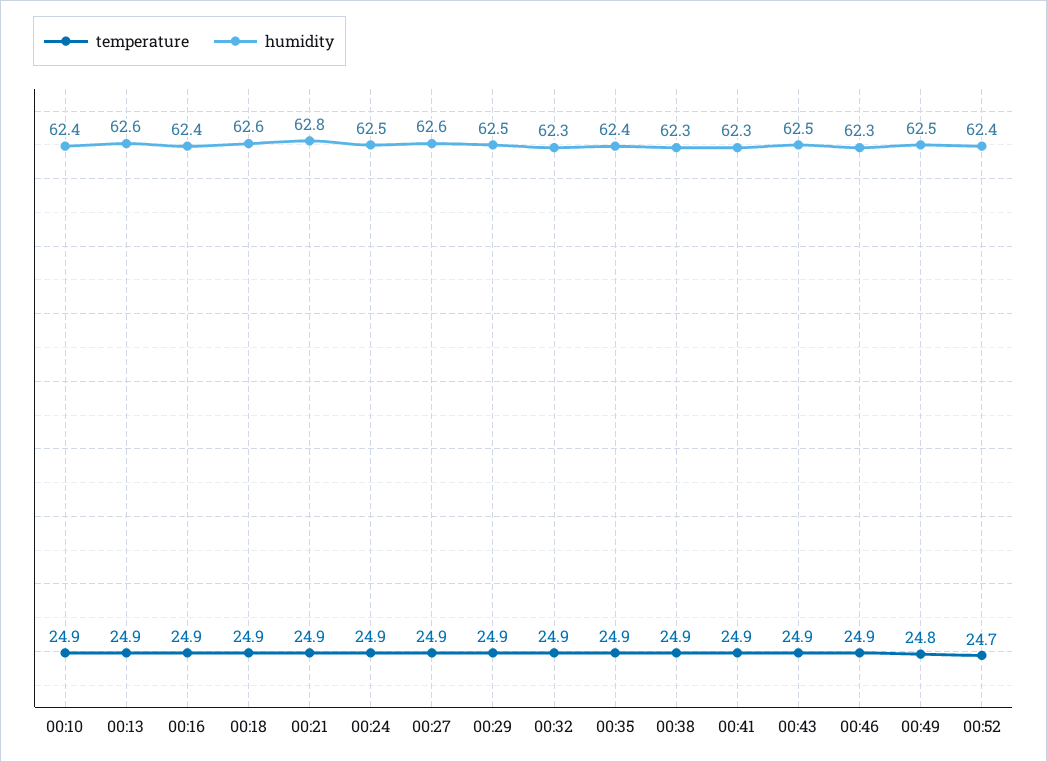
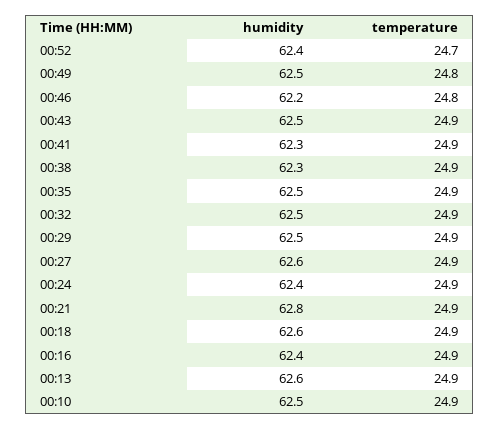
humidity, 00:10: 62.4 -> 62.5
humidity, 00:24: 62.5 -> 62.4
humidity, 00:32: 62.3 -> 62.5
humidity, 00:35: 62.4 -> 62.5
temperature, 00:46: 24.9 -> 24.8
humidity, 00:46: 62.3 -> 62.2

